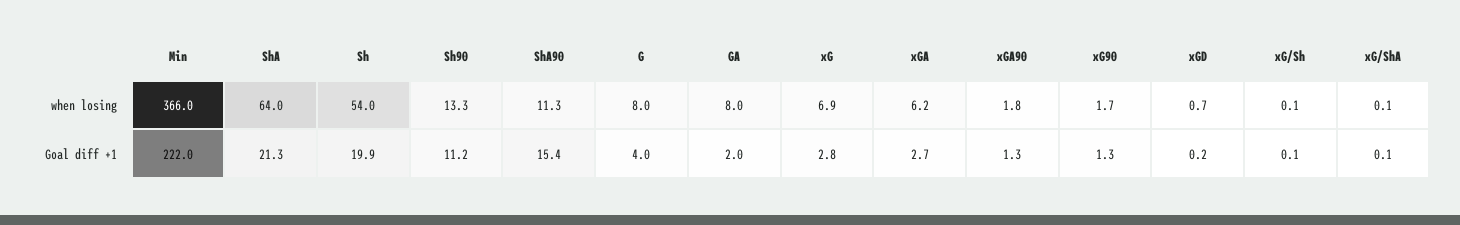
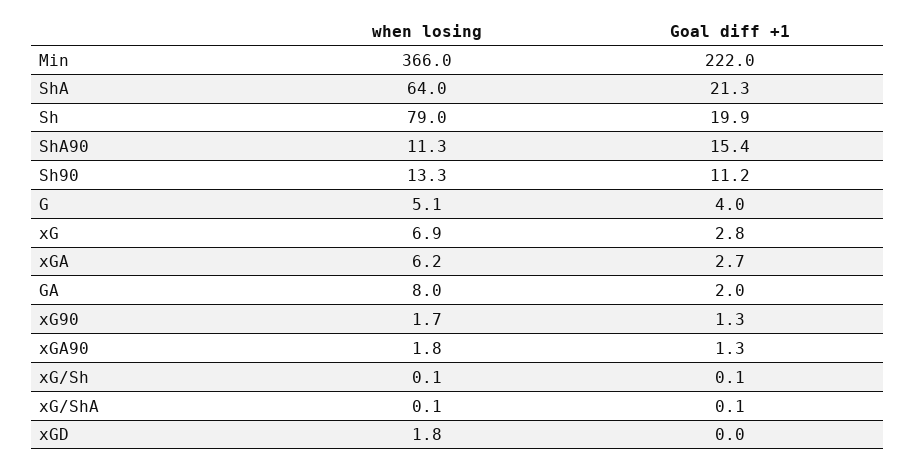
Sh, when losing: 54 -> 79
G, when losing: 8 -> 5.1
xGD, when losing: 0.7 -> 1.8
xGD, Goal diff +1: 0.2 -> 0

